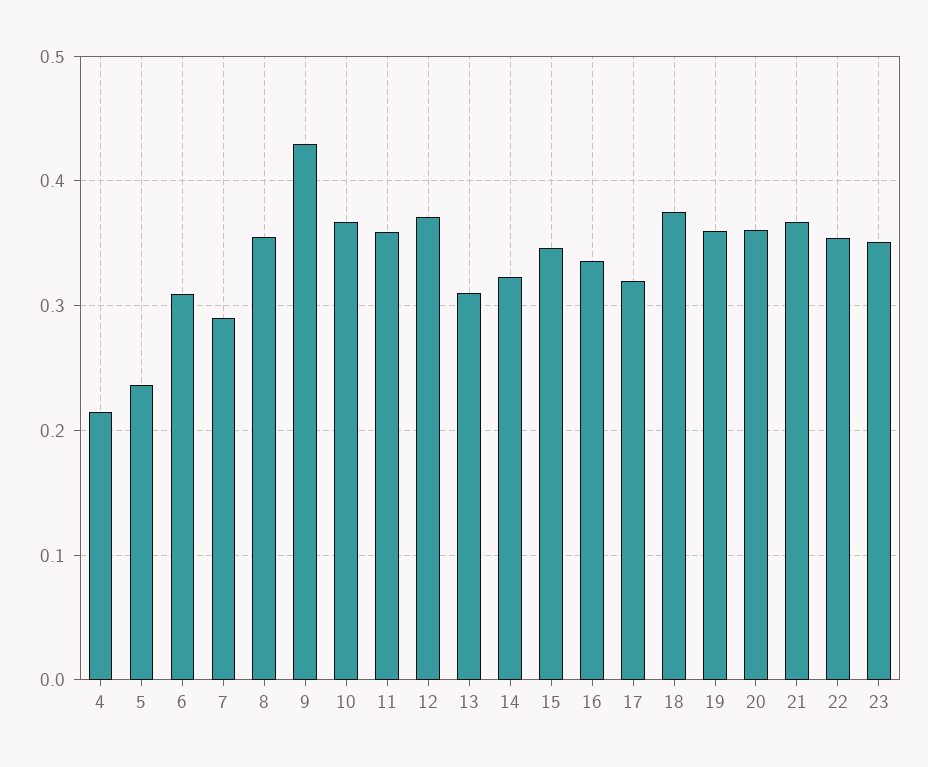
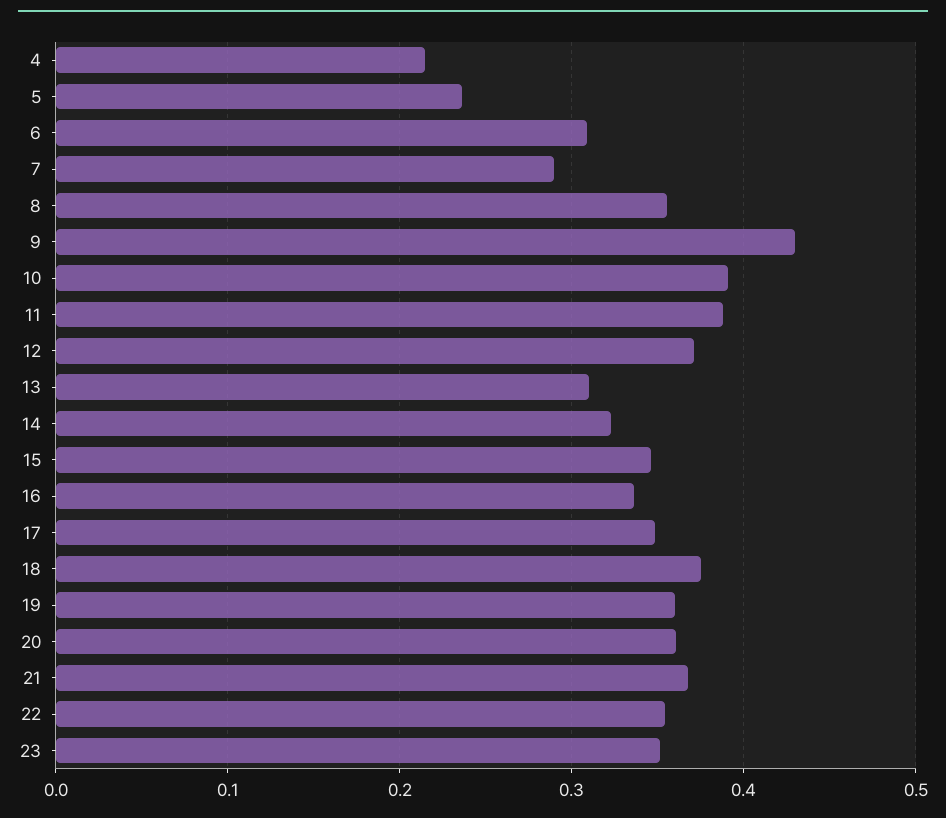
10: 0.37 -> 0.39
11: 0.36 -> 0.39
17: 0.32 -> 0.35

